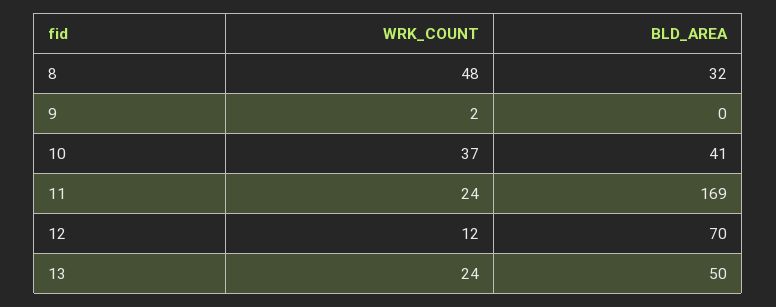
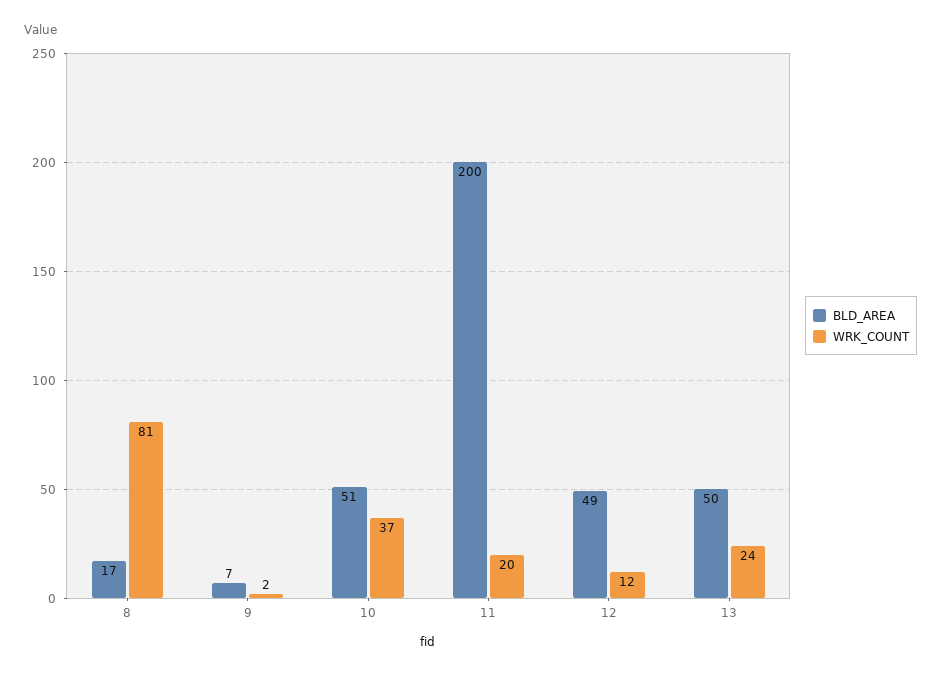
WRK_COUNT, 8: 48 -> 81
BLD_AREA, 8: 32 -> 17
BLD_AREA, 9: 0 -> 7
BLD_AREA, 10: 41 -> 51
WRK_COUNT, 11: 24 -> 20
BLD_AREA, 11: 169 -> 200
BLD_AREA, 12: 70 -> 49

